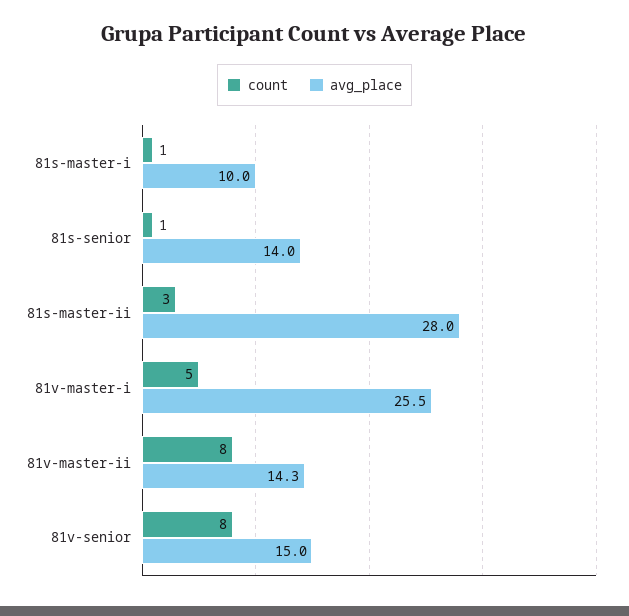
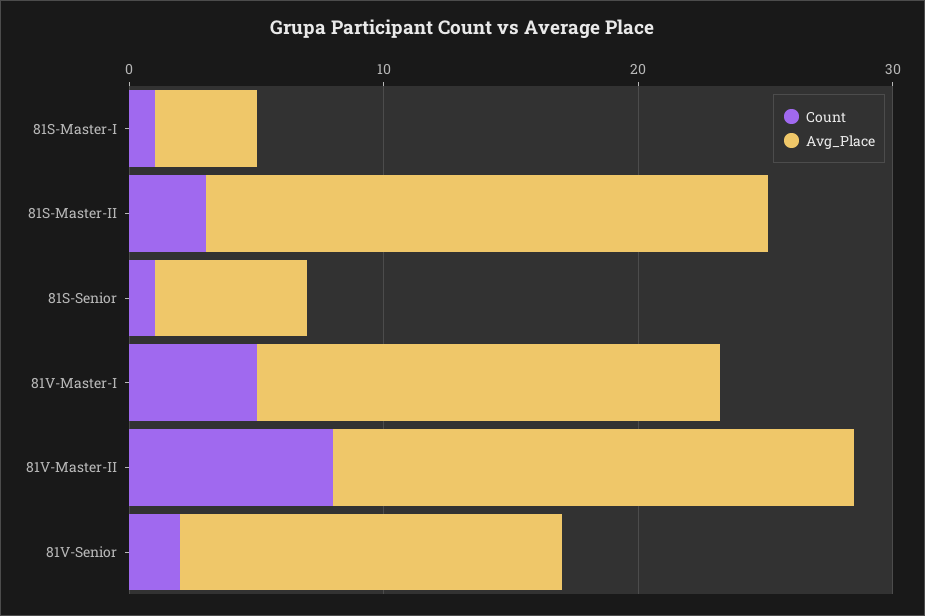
avg_place, 81s-master-i: 10 -> 4
avg_place, 81s-senior: 14 -> 6
avg_place, 81s-master-ii: 28 -> 22
avg_place, 81v-master-i: 25.5 -> 18
avg_place, 81v-master-ii: 14.3 -> 20
count, 81v-senior: 8 -> 2

